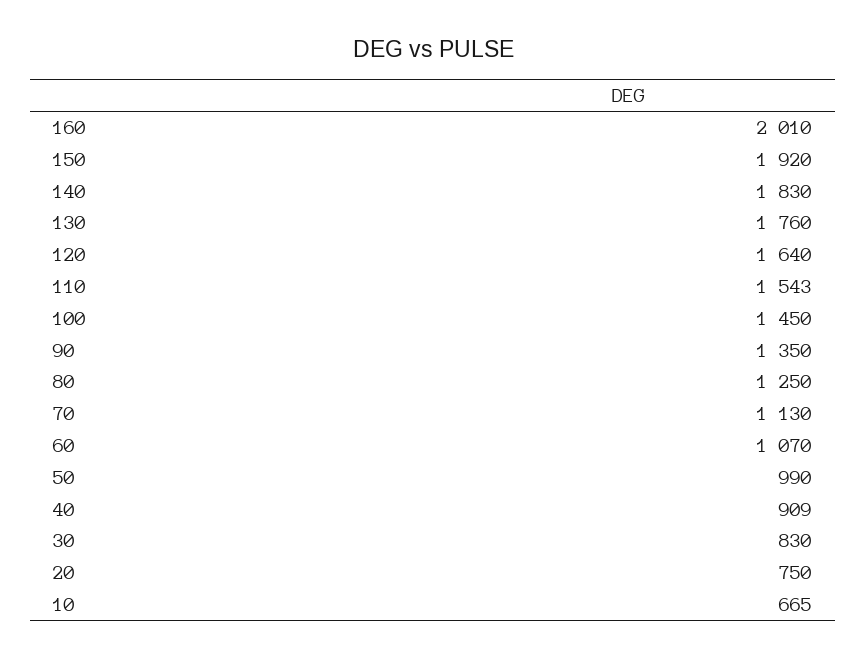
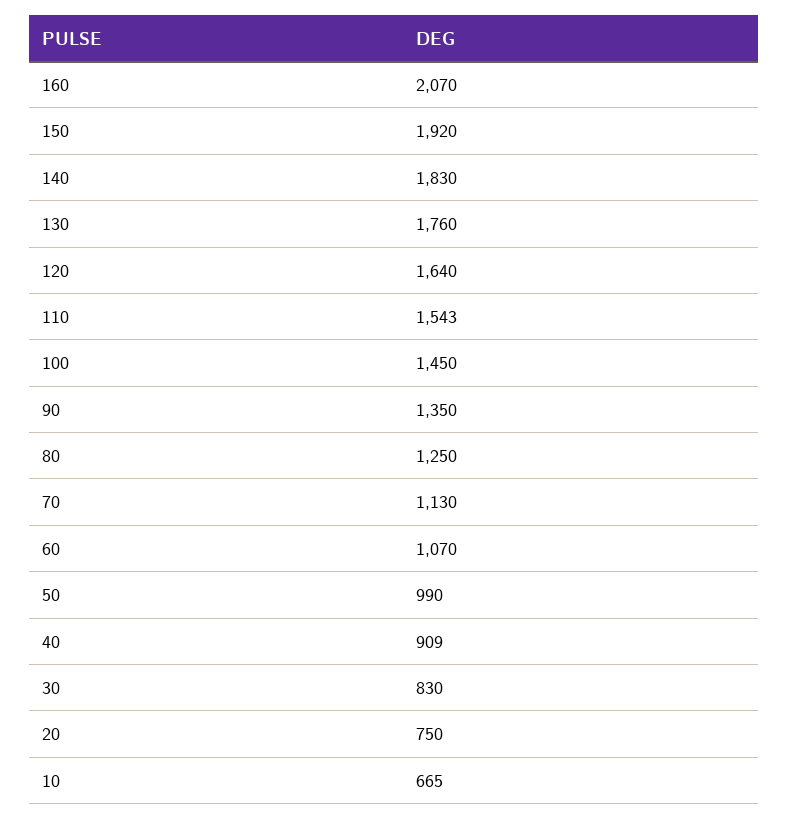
160: 2010 -> 2070

